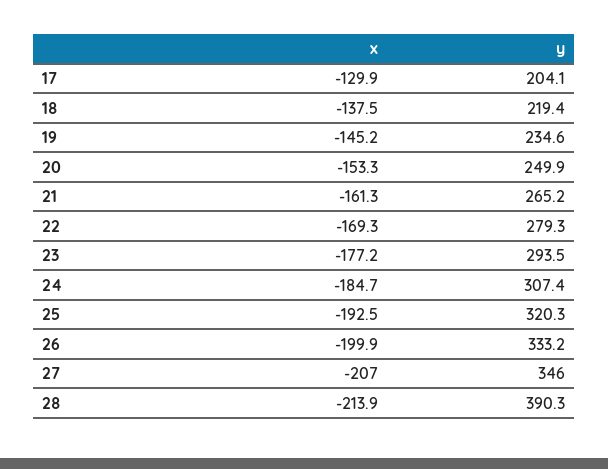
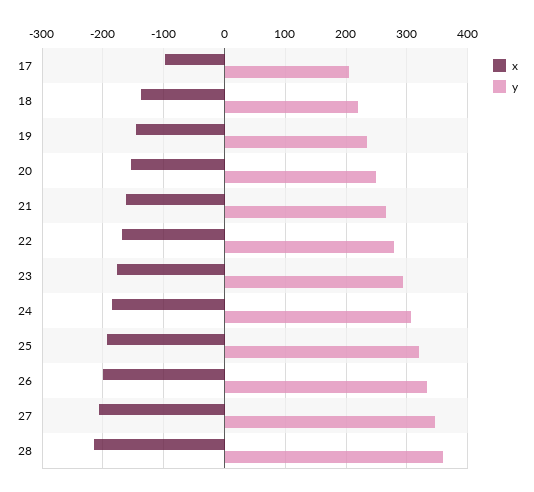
x, 17: -129.9 -> -100
y, 28: 390.3 -> 360

